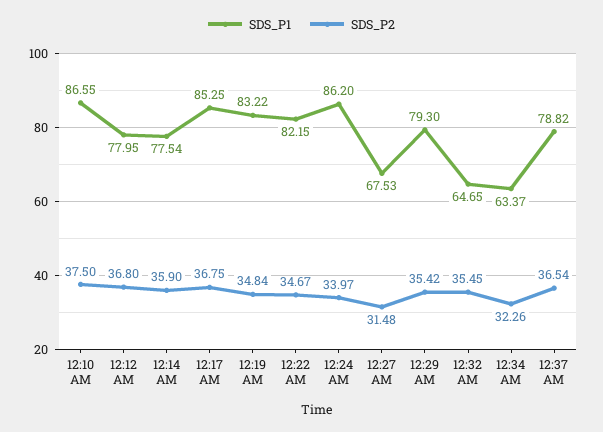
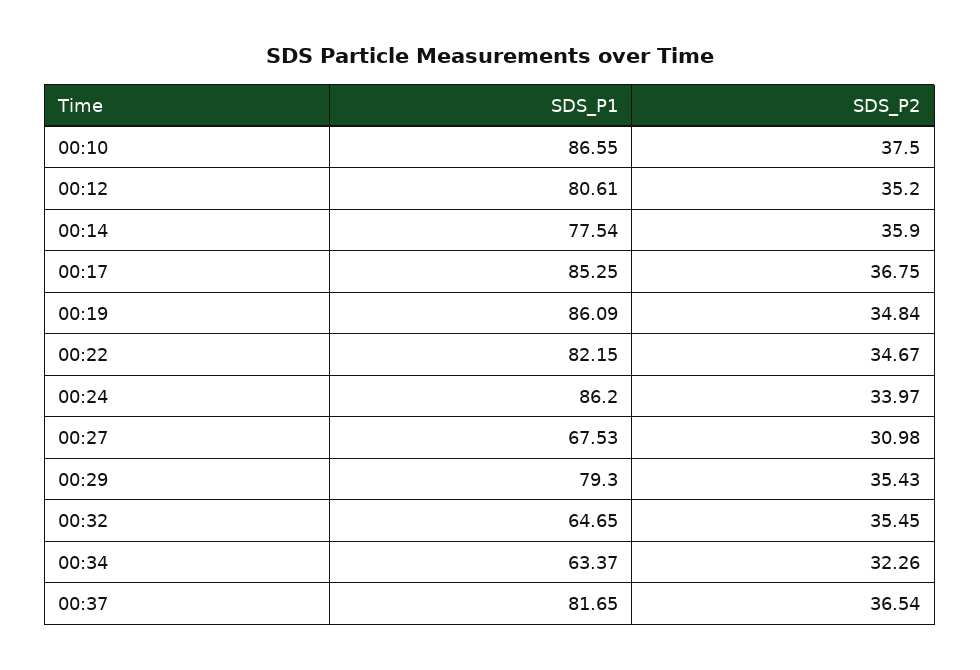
SDS_P1, 12:12 AM: 77.95 -> 80.61
SDS_P2, 12:12 AM: 36.8 -> 35.2
SDS_P1, 12:19 AM: 83.22 -> 86.09
SDS_P2, 12:27 AM: 31.48 -> 30.98
SDS_P2, 12:29 AM: 35.42 -> 35.43
SDS_P1, 12:37 AM: 78.82 -> 81.65

